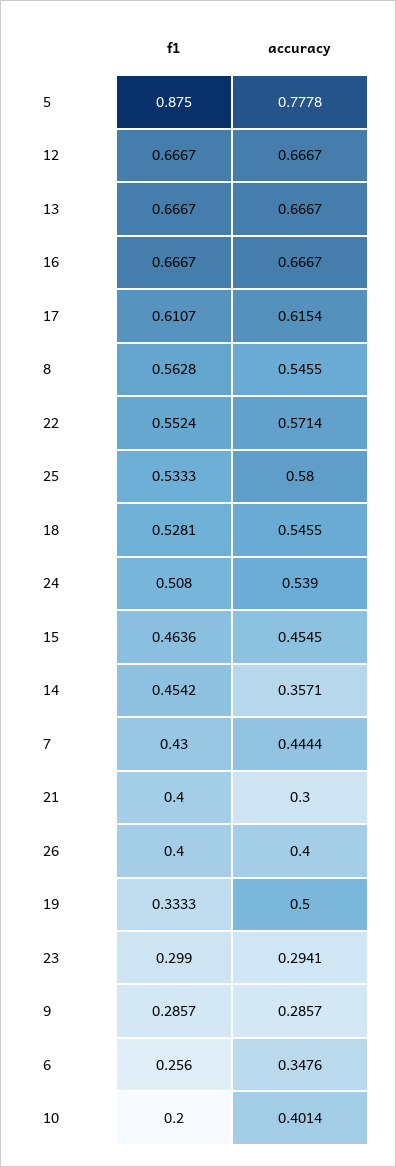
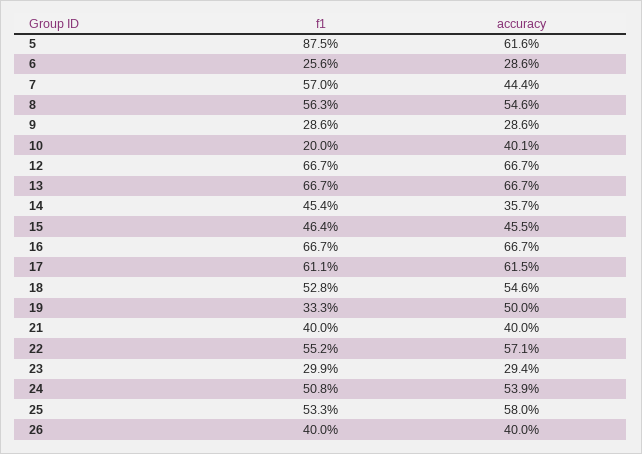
accuracy, 5: 0.7778 -> 0.616
f1, 7: 0.43 -> 0.57
accuracy, 21: 0.3 -> 0.4
accuracy, 6: 0.3476 -> 0.286

